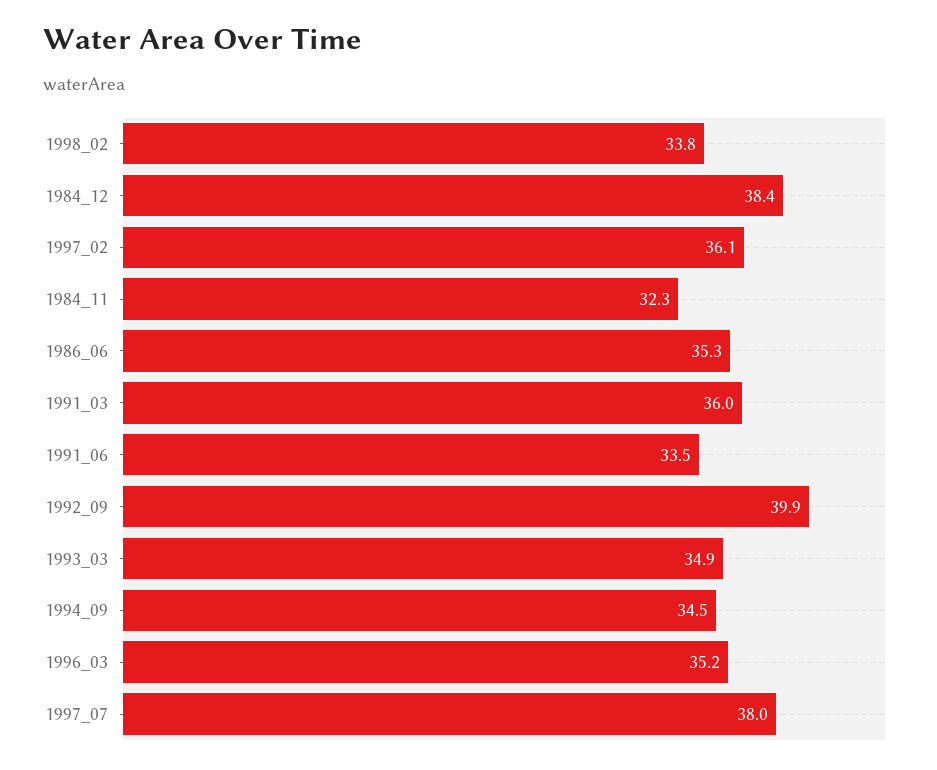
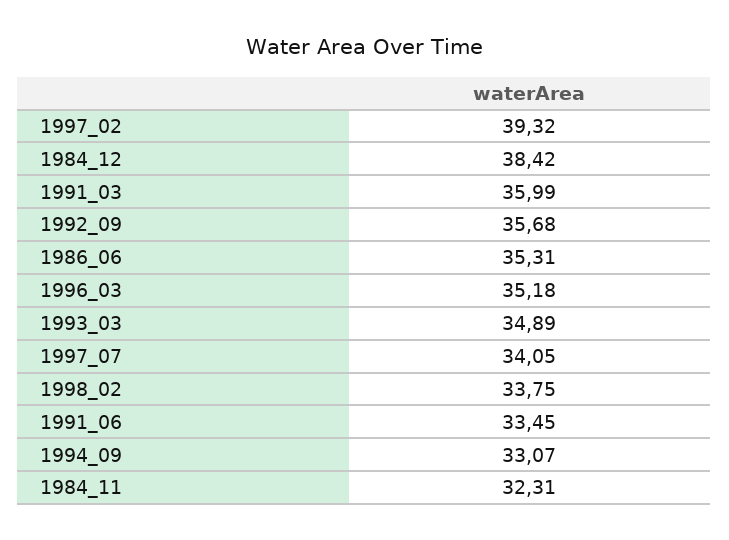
1997_02: 36.1 -> 39.32
1992_09: 39.9 -> 35.68
1994_09: 34.5 -> 33.07
1997_07: 38 -> 34.05

